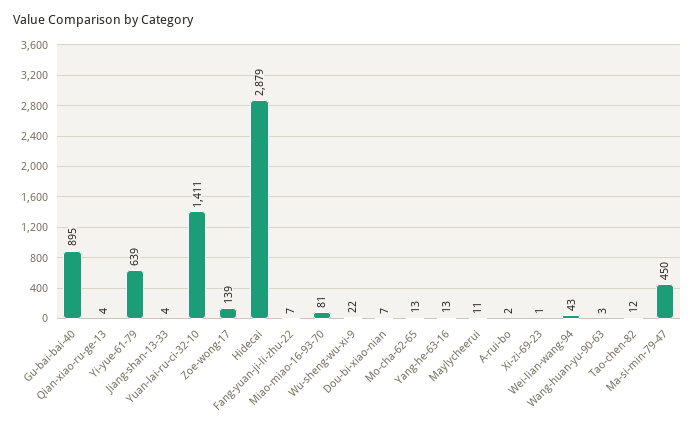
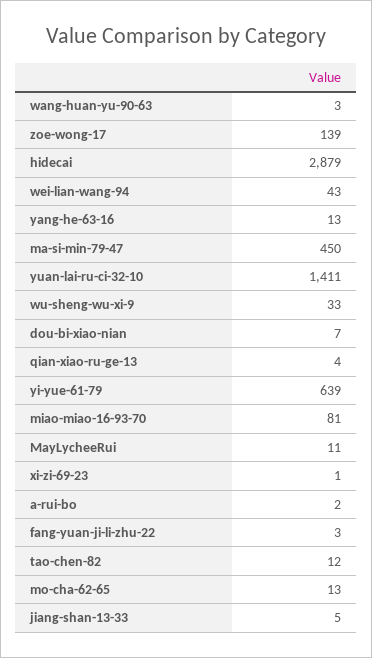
Gu-bai-bai-40: 895 -> none
Jiang-shan-13-33: 4 -> 5
Fang-yuan-ji-li-zhu-22: 7 -> 3
Wu-sheng-wu-xi-9: 22 -> 33

